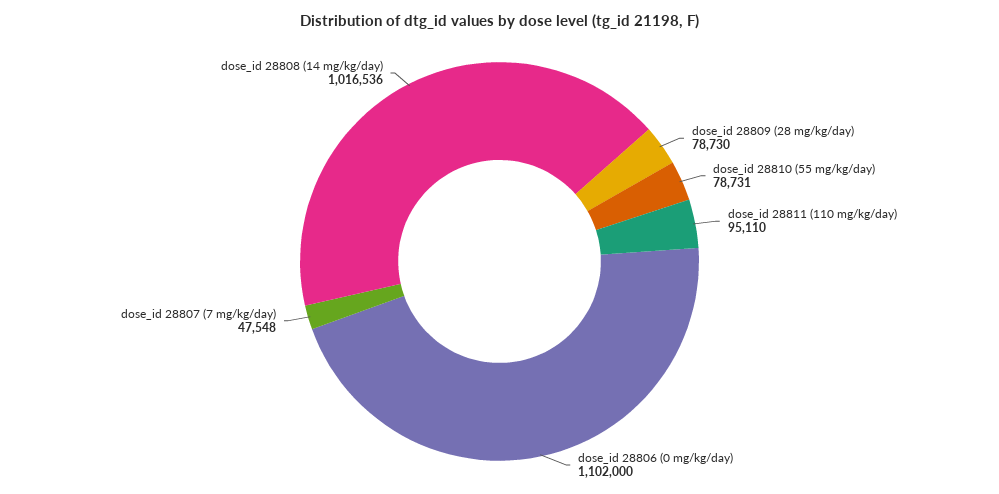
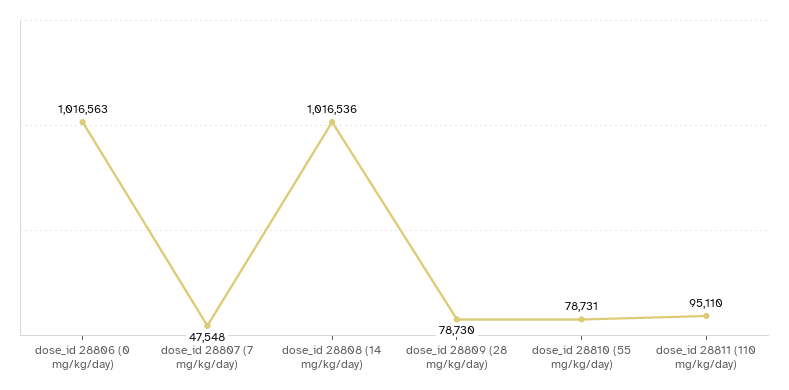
dose_id 28806 (0 mg/kg/day): 1102000 -> 1016563

